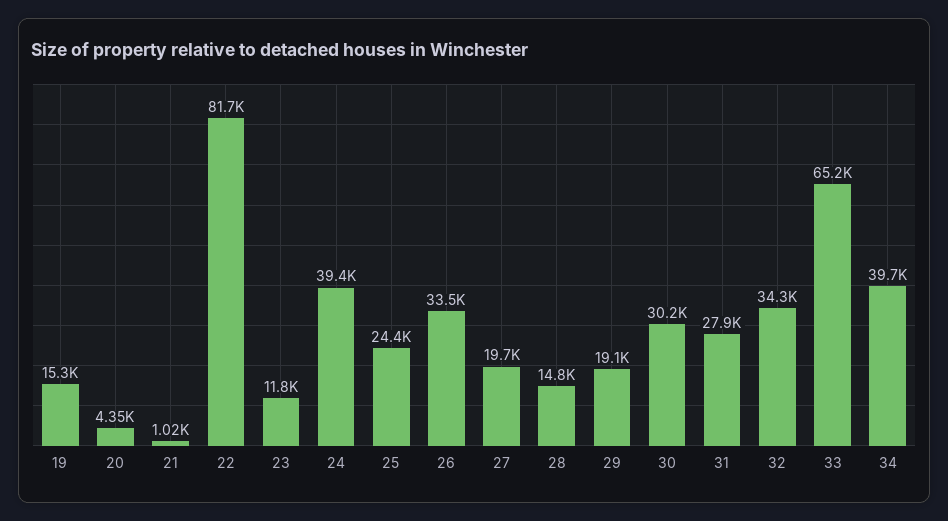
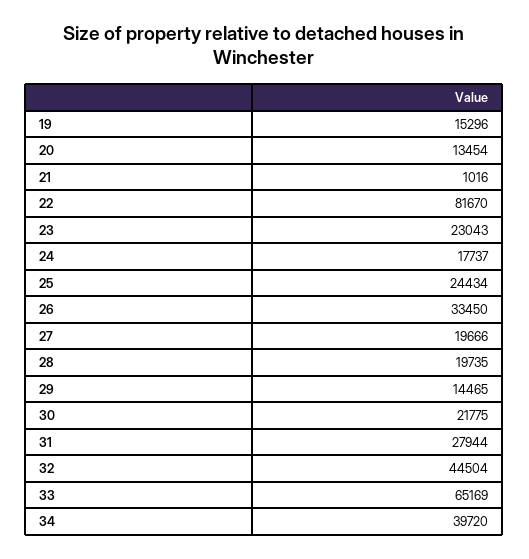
20: 4350 -> 13454
23: 11800 -> 23043
24: 39400 -> 17737
28: 14800 -> 19735
29: 19100 -> 14465
30: 30200 -> 21775
32: 34300 -> 44504

